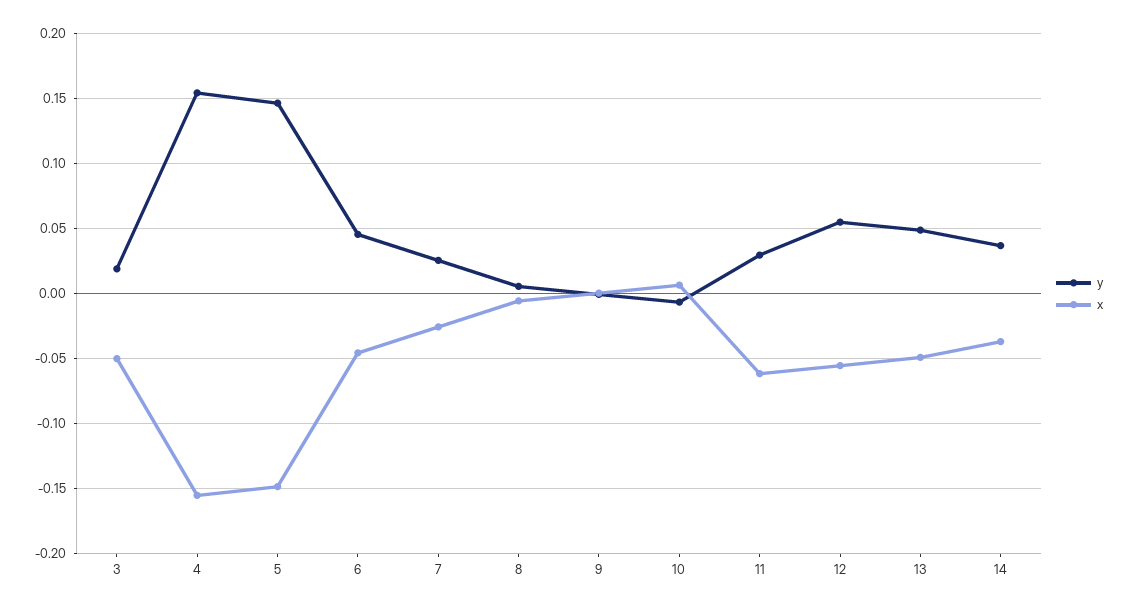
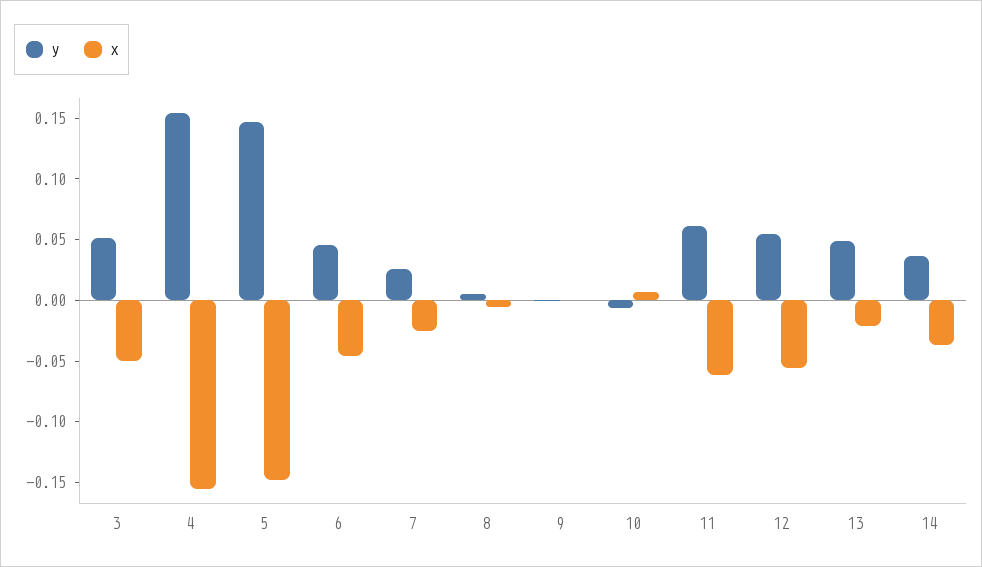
y, 3: 0.02 -> 0.05
y, 11: 0.03 -> 0.06
x, 13: -0.05 -> -0.02

